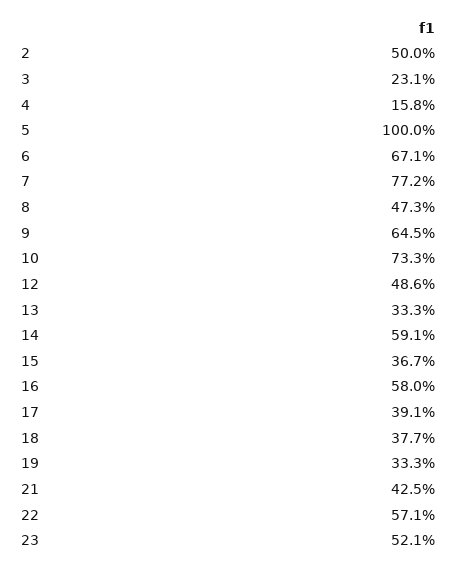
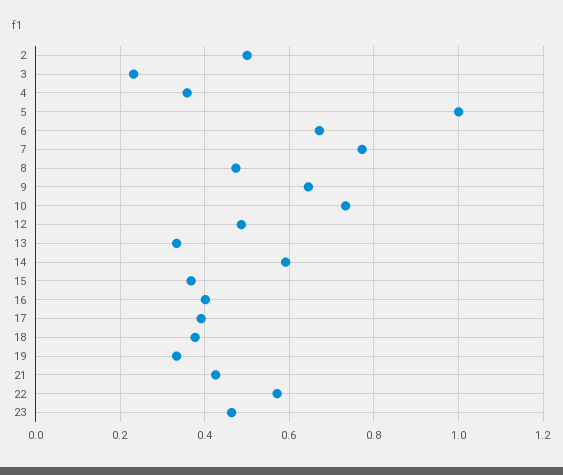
4: 0.158 -> 0.36
16: 0.58 -> 0.4
23: 0.521 -> 0.46

